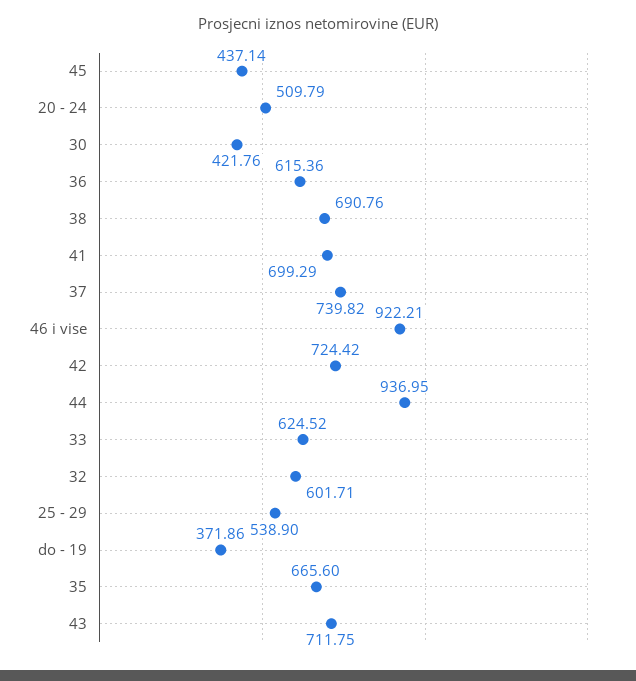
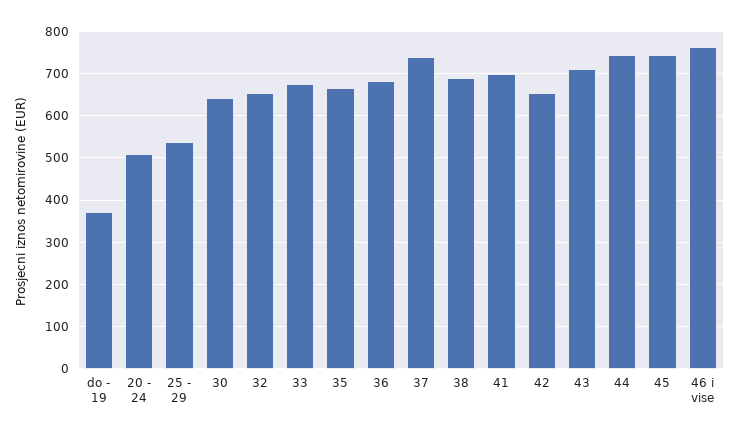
45: 437.14 -> 740
30: 421.76 -> 640
36: 615.36 -> 680
46 i vise: 922.21 -> 760
42: 724.42 -> 660
44: 936.95 -> 740
33: 624.52 -> 680
32: 601.71 -> 660

